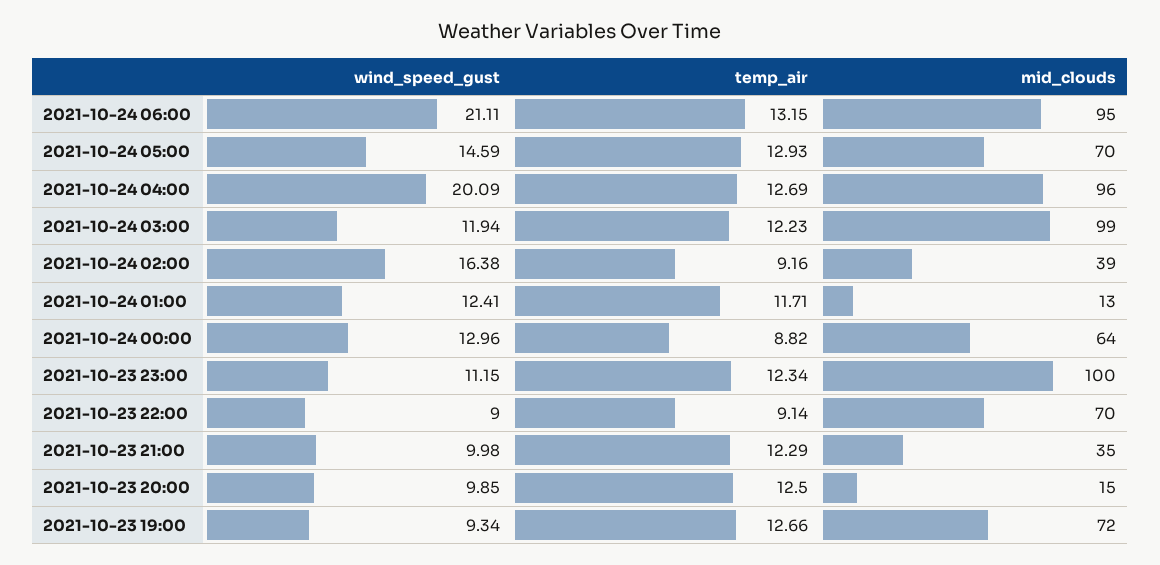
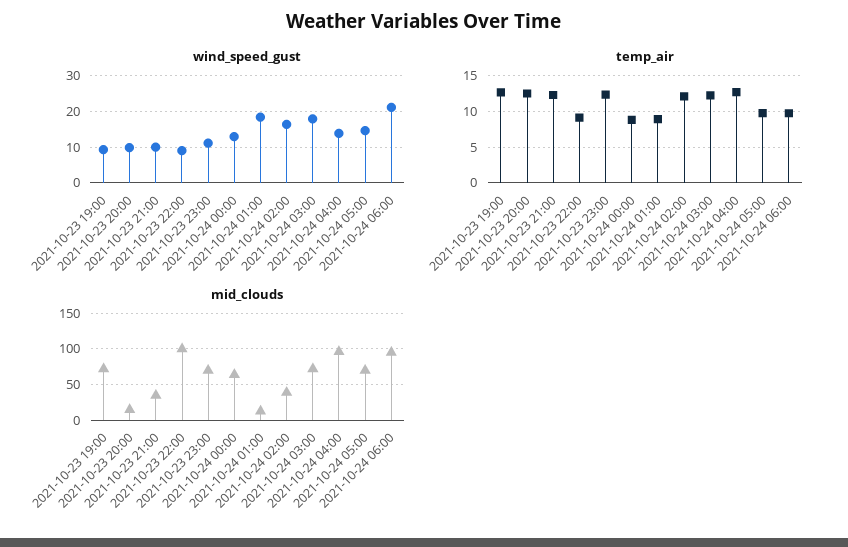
temp_air, 2021-10-24 06:00: 13.15 -> 10
temp_air, 2021-10-24 05:00: 12.93 -> 10
wind_speed_gust, 2021-10-24 04:00: 20.09 -> 14
wind_speed_gust, 2021-10-24 03:00: 11.94 -> 18
mid_clouds, 2021-10-24 03:00: 99 -> 70
temp_air, 2021-10-24 02:00: 9.16 -> 12
wind_speed_gust, 2021-10-24 01:00: 12.41 -> 18
temp_air, 2021-10-24 01:00: 11.71 -> 9
mid_clouds, 2021-10-23 23:00: 100 -> 70
mid_clouds, 2021-10-23 22:00: 70 -> 100

